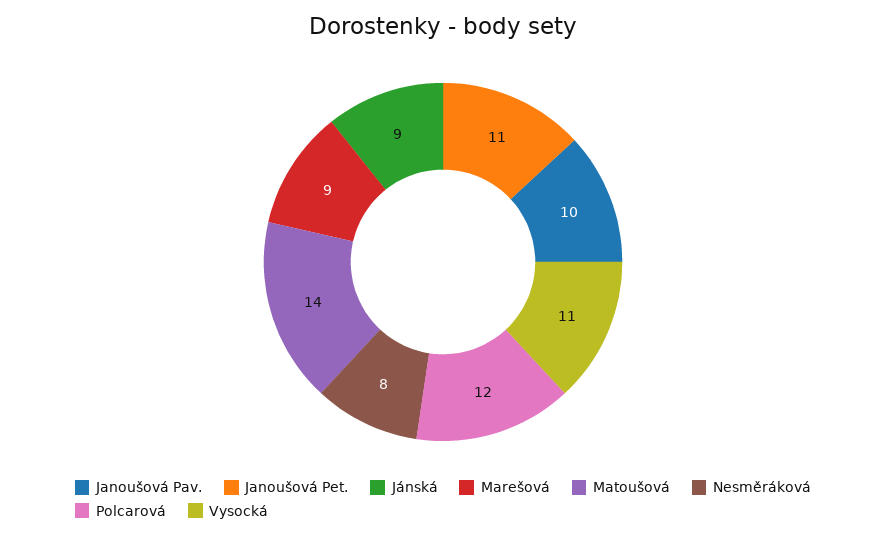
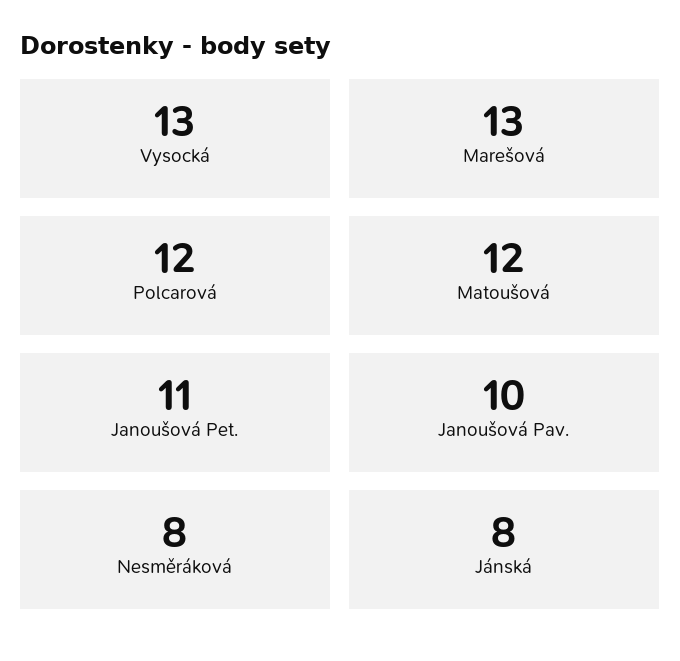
Jánská: 9 -> 8
Marešová: 9 -> 13
Matoušová: 14 -> 12
Vysocká: 11 -> 13

